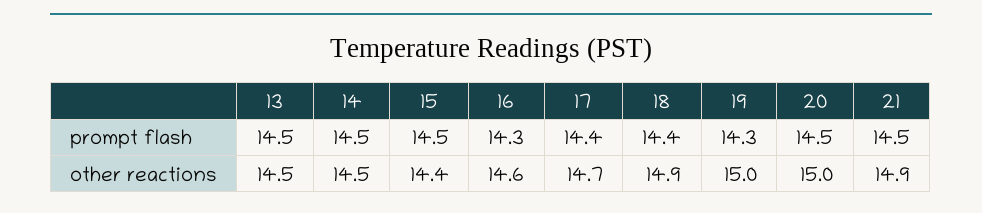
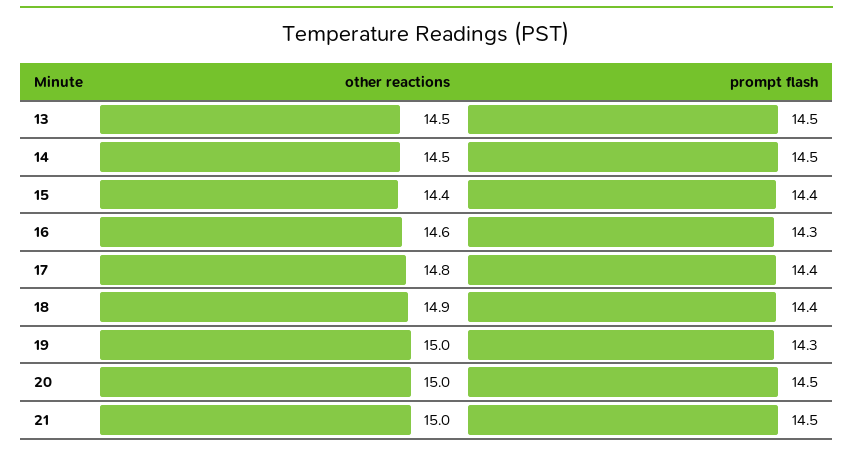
15, prompt flash: 14.5 -> 14.4
17, other reactions: 14.7 -> 14.8
21, other reactions: 14.9 -> 15

